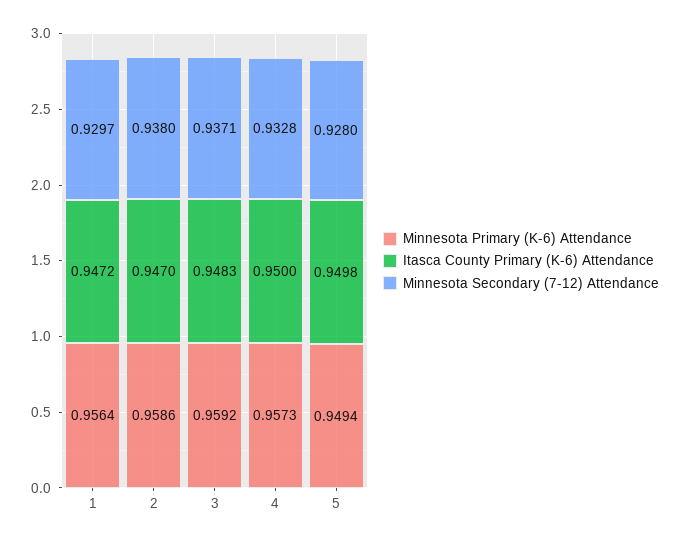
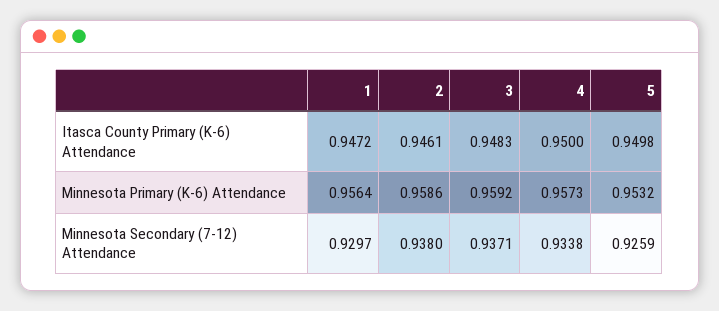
Itasca County Primary (K-6) Attendance, 2: 0.947 -> 0.9461
Minnesota Secondary (7-12) Attendance, 4: 0.9328 -> 0.9338
Minnesota Primary (K-6) Attendance, 5: 0.9494 -> 0.9532
Minnesota Secondary (7-12) Attendance, 5: 0.928 -> 0.9259

